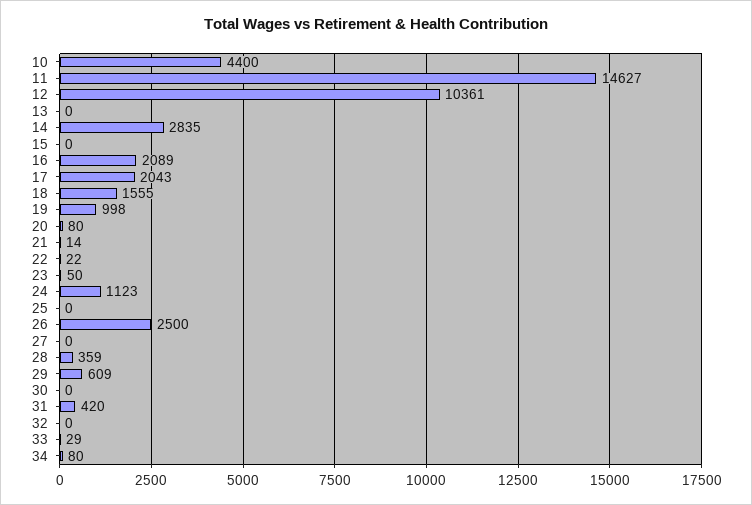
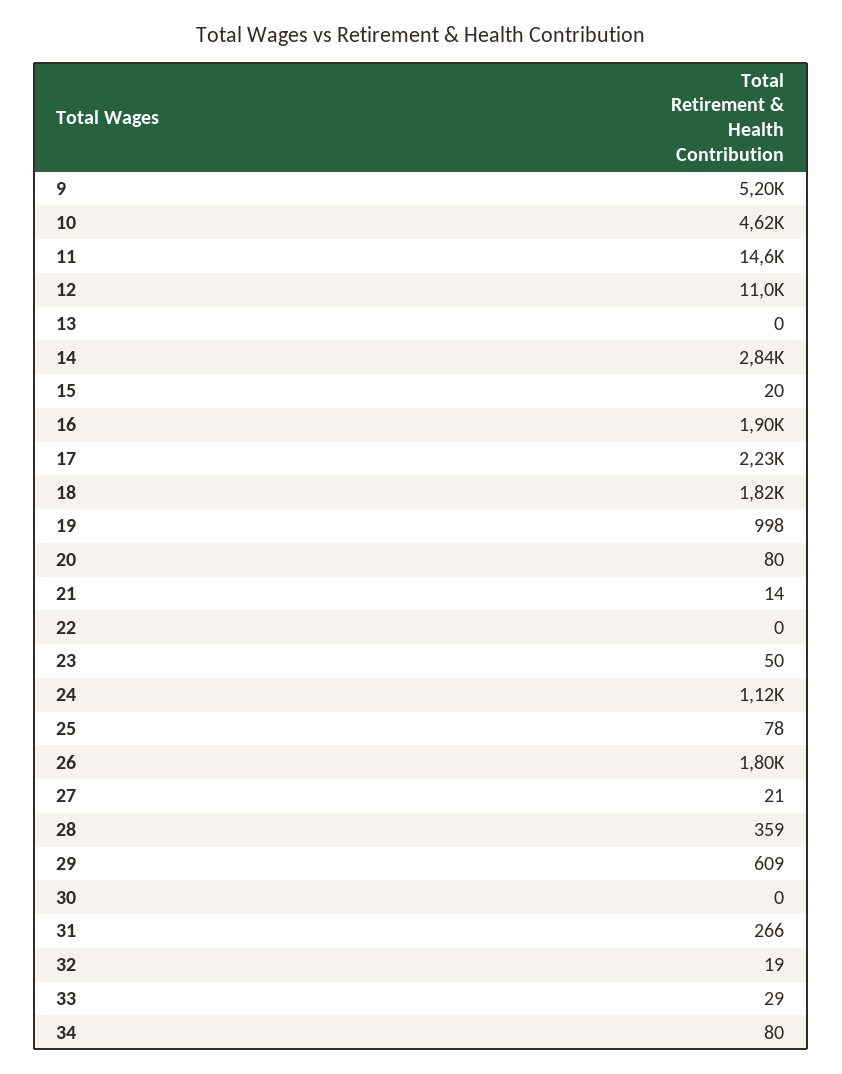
10: 4400 -> 4620
12: 10361 -> 11000
15: 0 -> 20
16: 2089 -> 1900
17: 2043 -> 2230
18: 1555 -> 1820
22: 22 -> 0
25: 0 -> 78
26: 2500 -> 1800
27: 0 -> 21
31: 420 -> 266
32: 0 -> 19
9: none -> 5200

